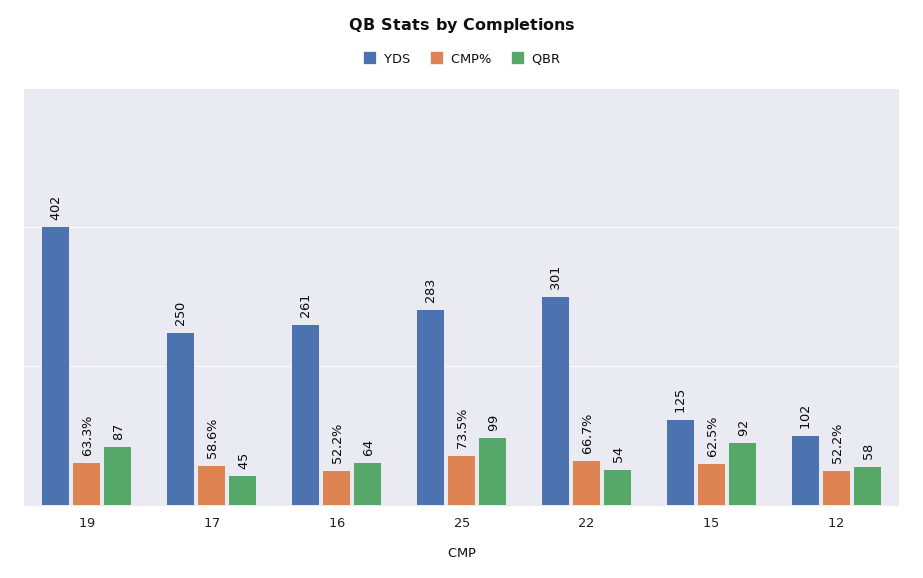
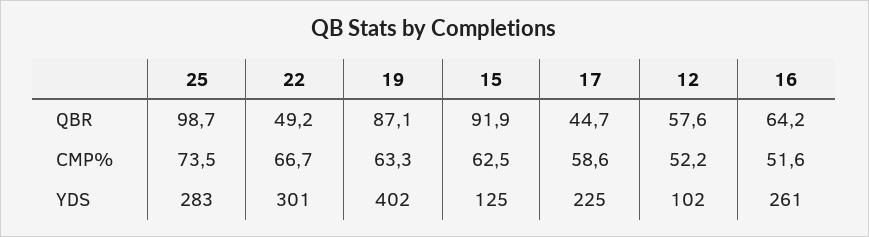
YDS, 17: 250 -> 225
CMP%, 16: 52.2 -> 51.6
QBR, 22: 54 -> 49.2

